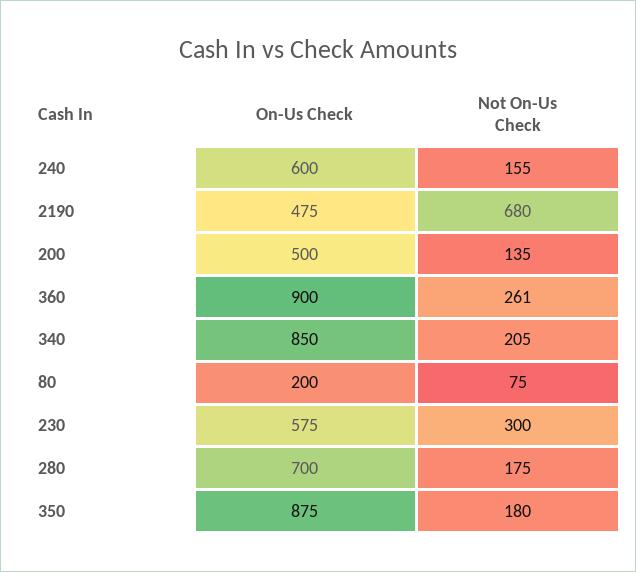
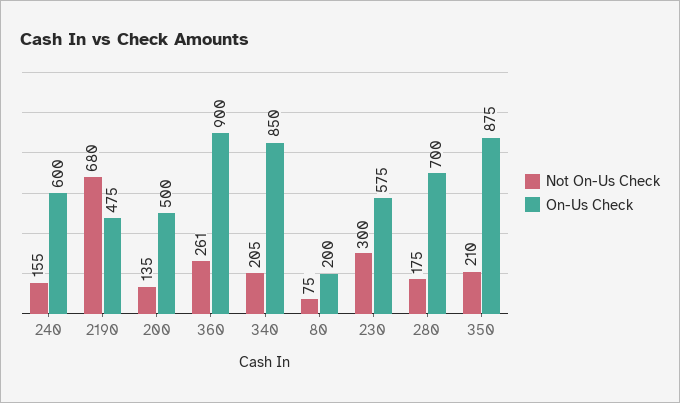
Not On-Us Check, 350: 180 -> 210

